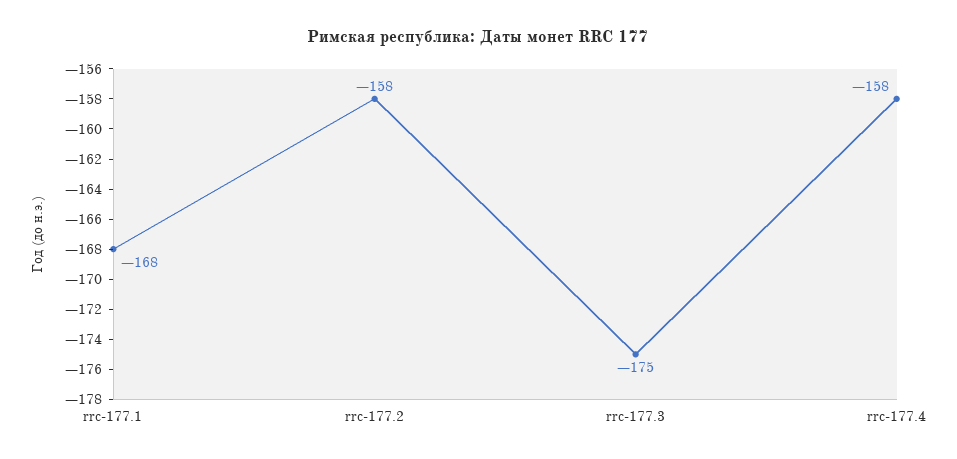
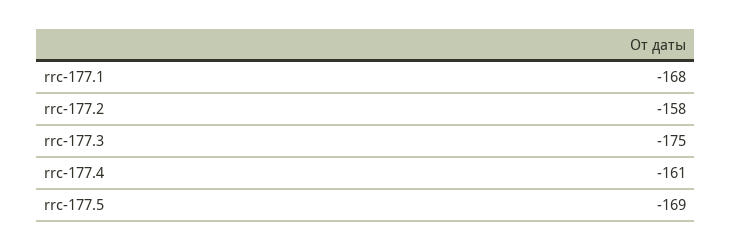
rrc-177.4: -158 -> -161
rrc-177.5: none -> -169

